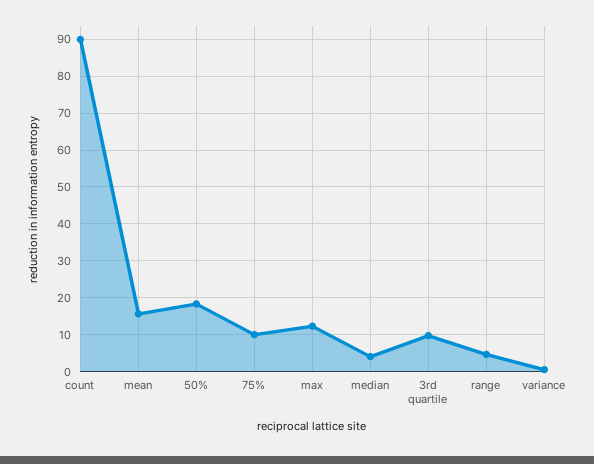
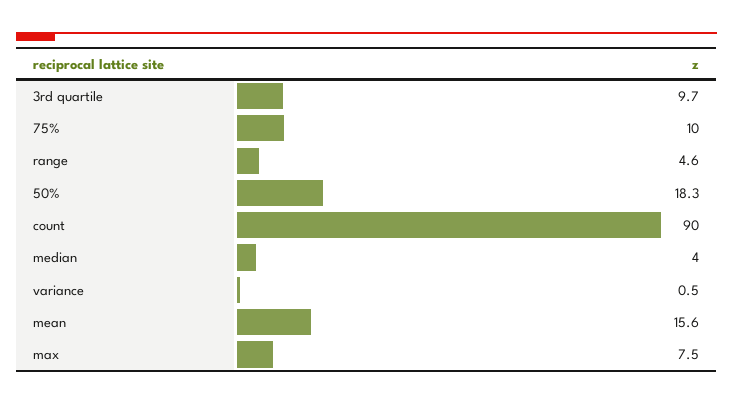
max: 12 -> 7.5

